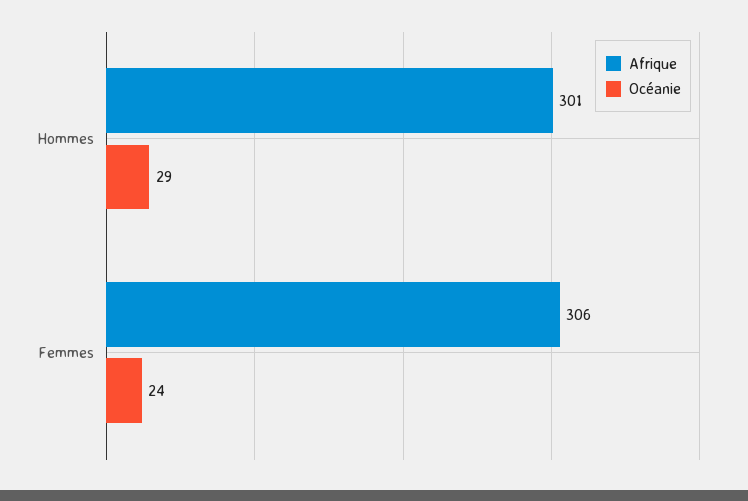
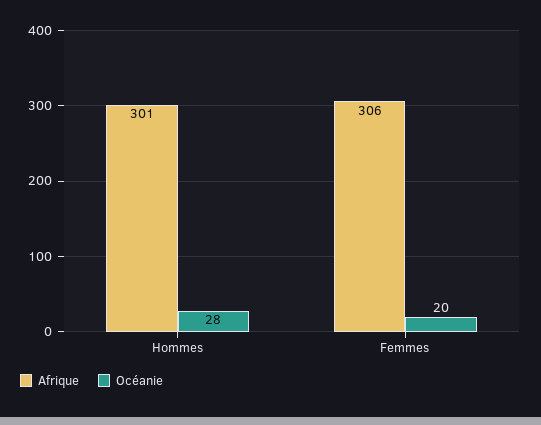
Océanie, Hommes: 29 -> 28
Océanie, Femmes: 24 -> 20

